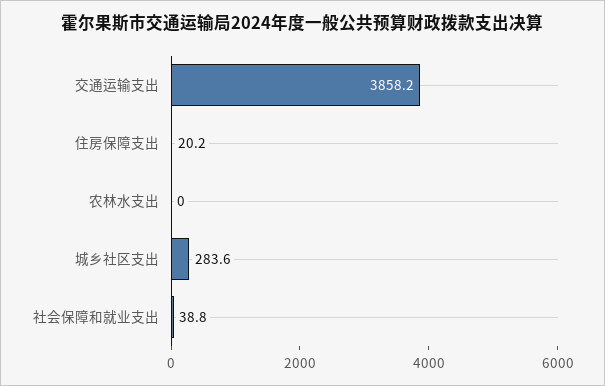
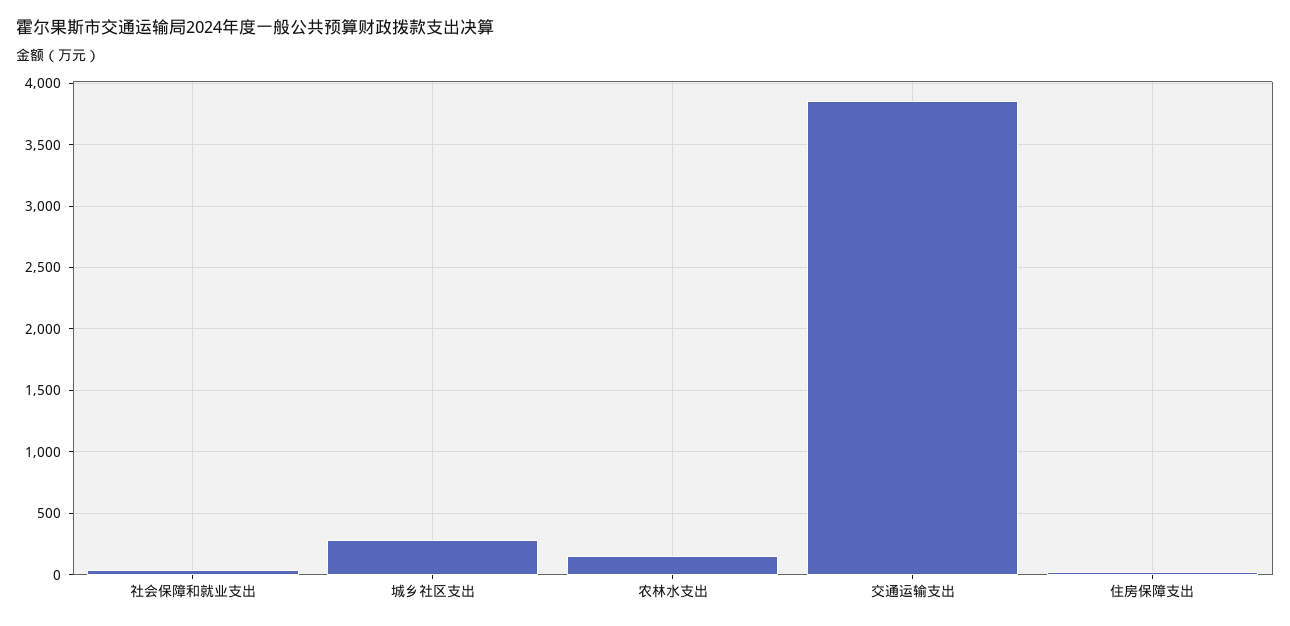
农林水支出: 0 -> 150

